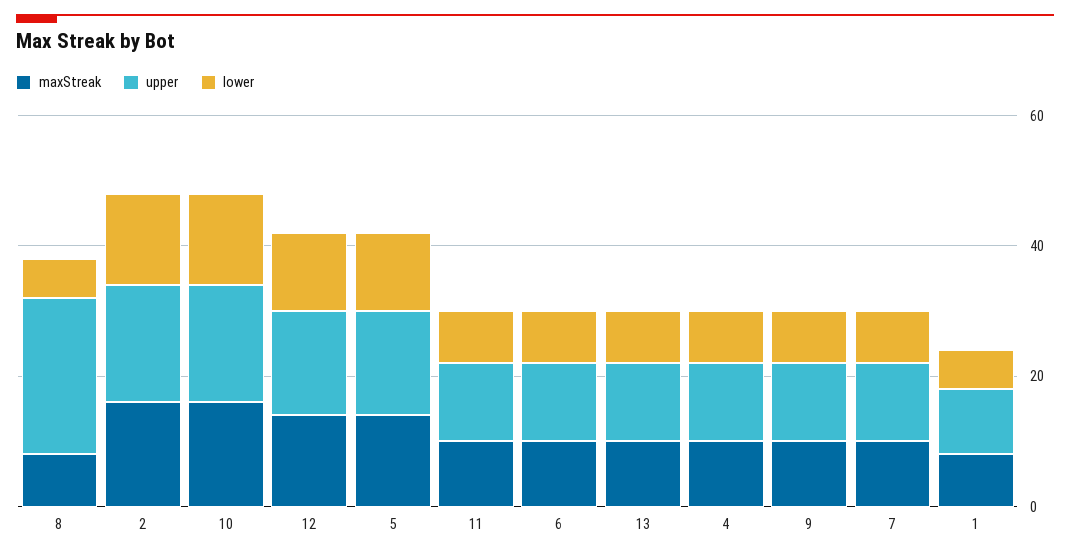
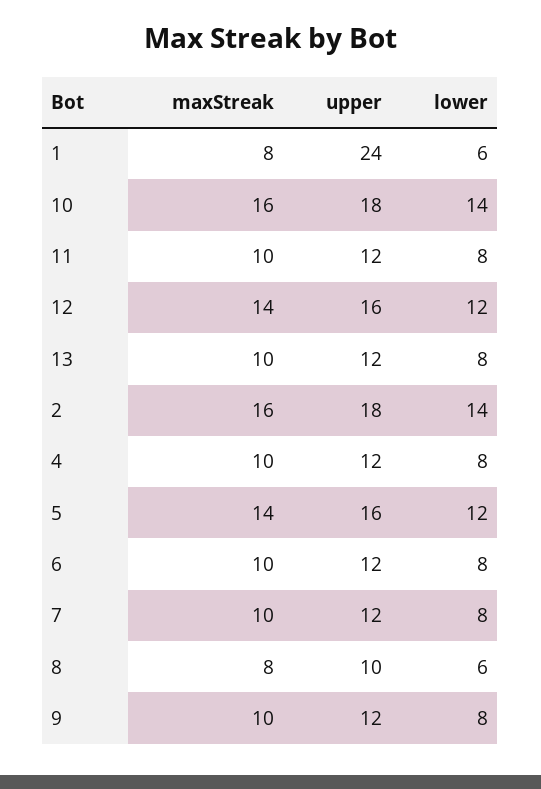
upper, 8: 25 -> 10
upper, 1: 10 -> 24

